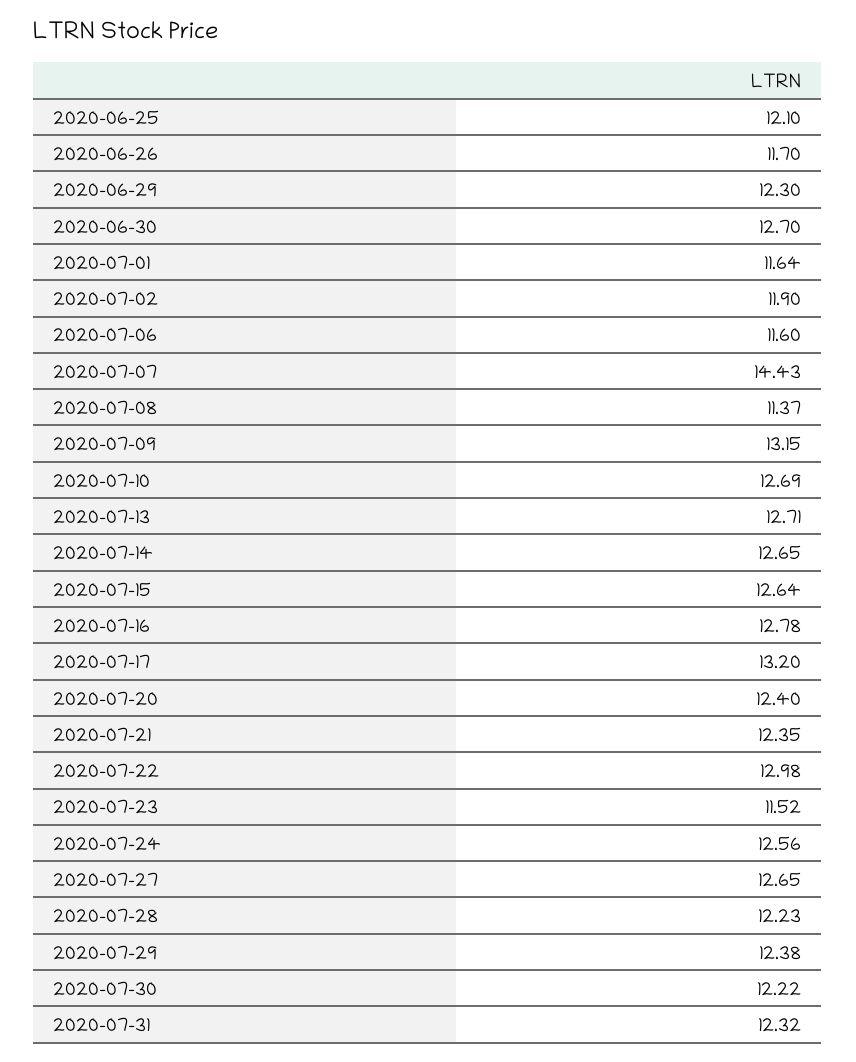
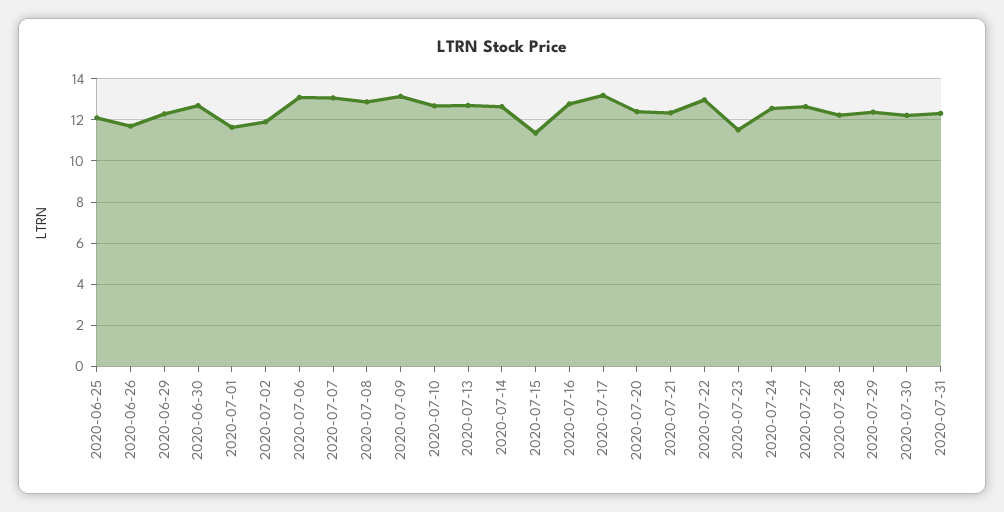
2020-07-06: 11.6 -> 13
2020-07-07: 14.43 -> 13
2020-07-08: 11.37 -> 13
2020-07-15: 12.64 -> 11.5

